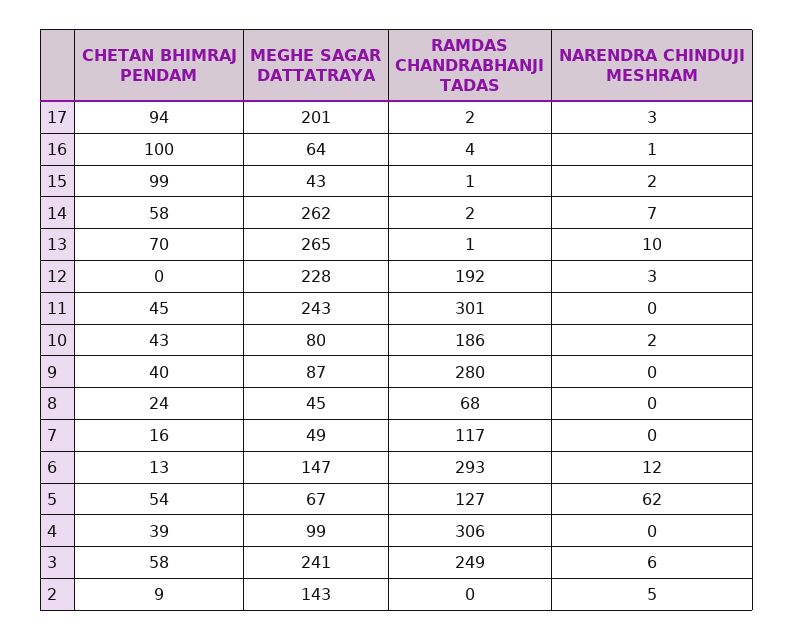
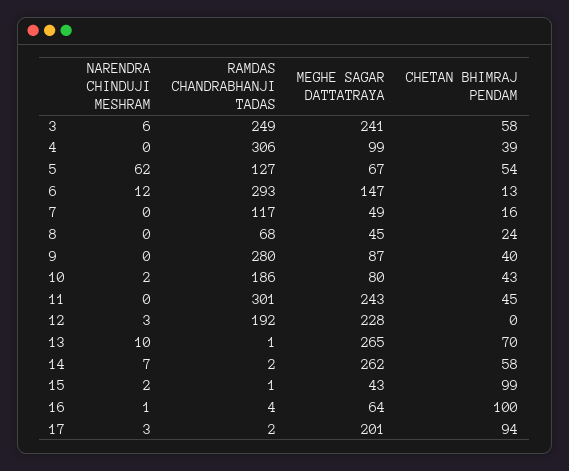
CHETAN BHIMRAJ PENDAM, 2: 9 -> none
MEGHE SAGAR DATTATRAYA, 2: 143 -> none
RAMDAS CHANDRABHANJI TADAS, 2: 0 -> none
NARENDRA CHINDUJI MESHRAM, 2: 5 -> none

